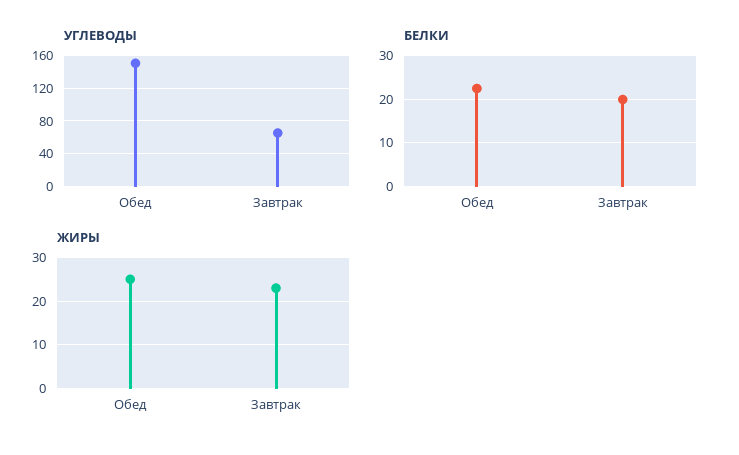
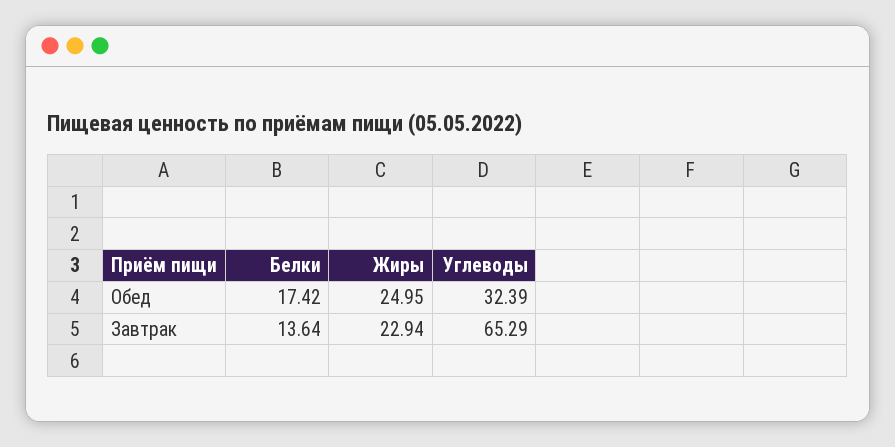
УГЛЕВОДЫ, Обед: 150 -> 32.39
БЕЛКИ, Обед: 22 -> 17.42
БЕЛКИ, Завтрак: 20 -> 13.64

